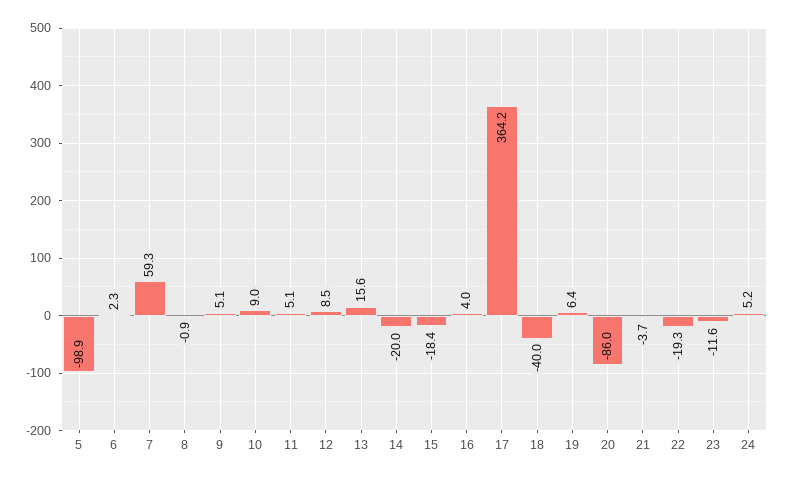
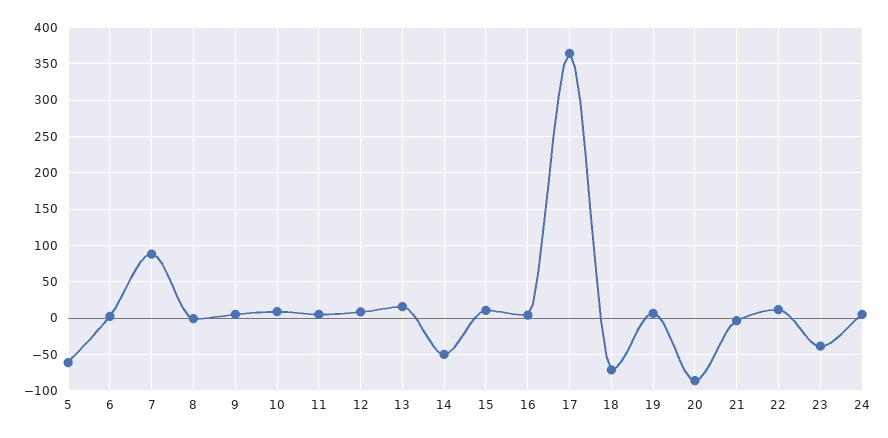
5: -98.9 -> -60
7: 59.3 -> 90
14: -20 -> -50
15: -18.4 -> 10
18: -40 -> -70
22: -19.3 -> 10
23: -11.6 -> -40

